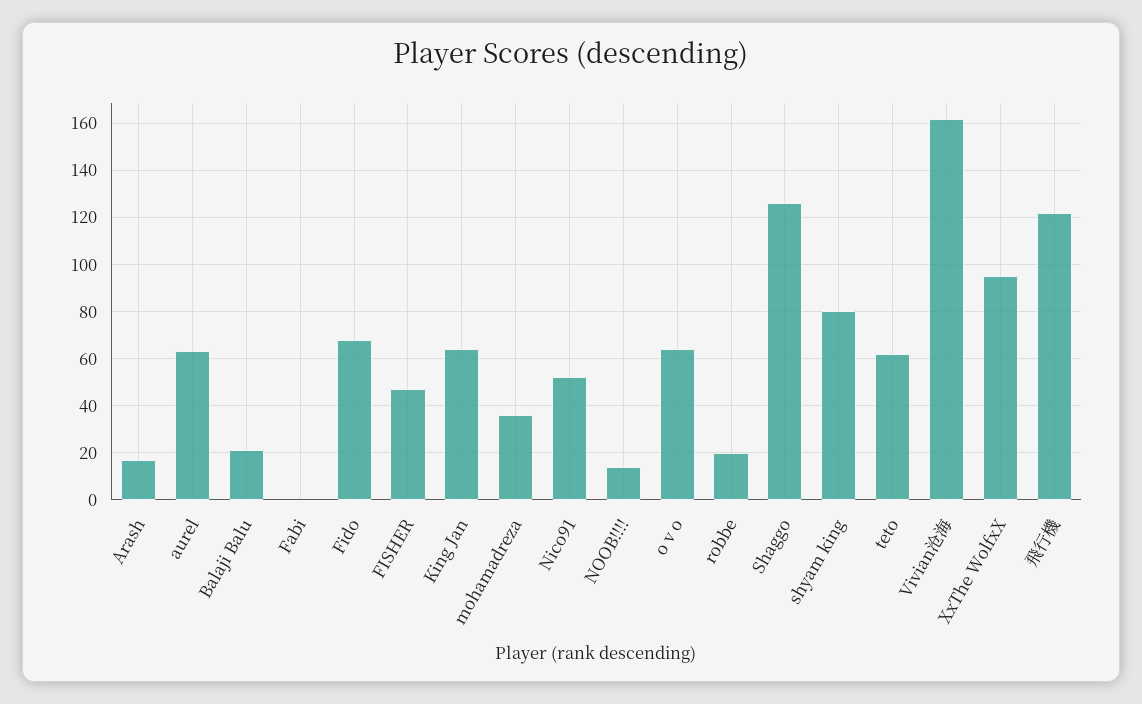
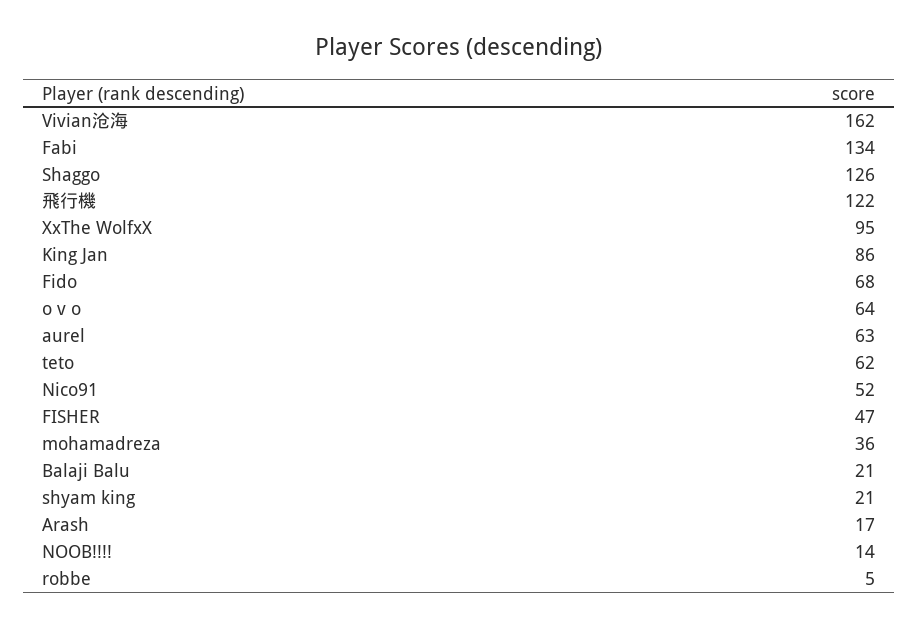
Fabi: 0 -> 134
King Jan: 65 -> 86
robbe: 20 -> 5
shyam king: 80 -> 21

